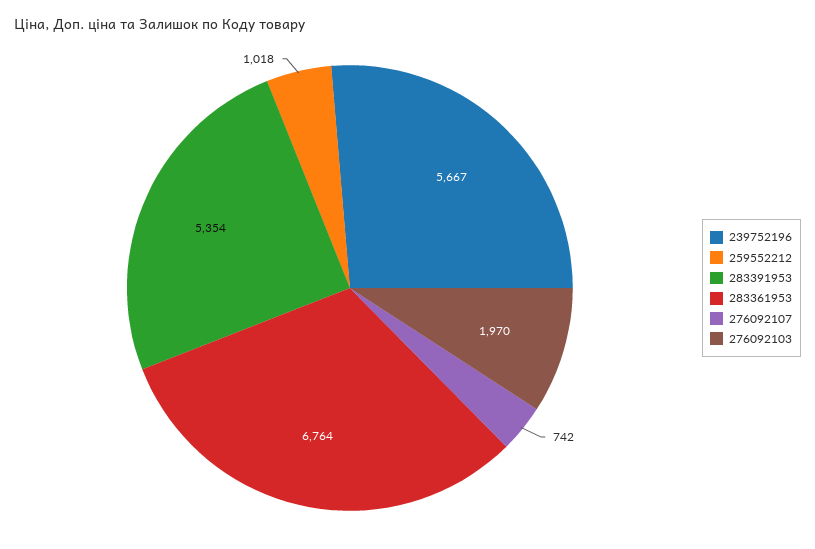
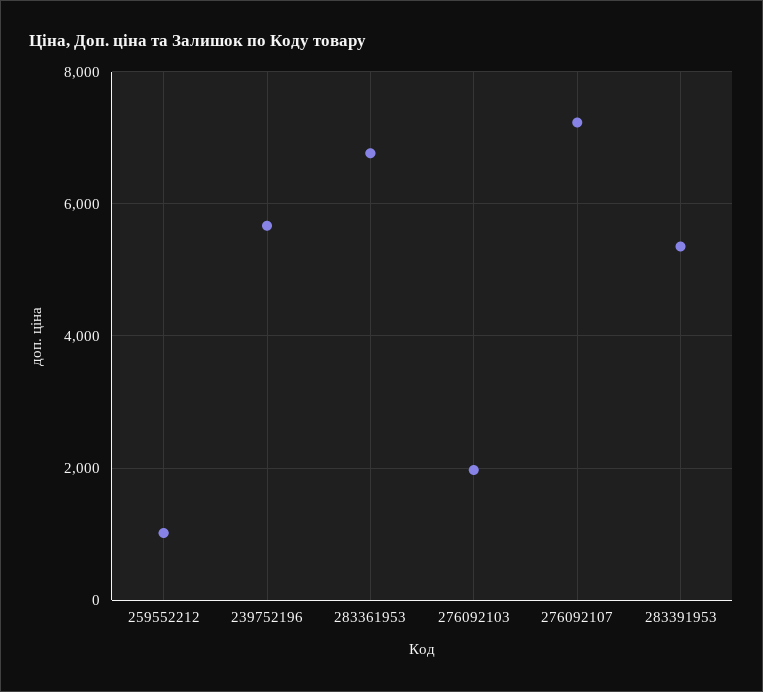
276092107: 742 -> 7200

